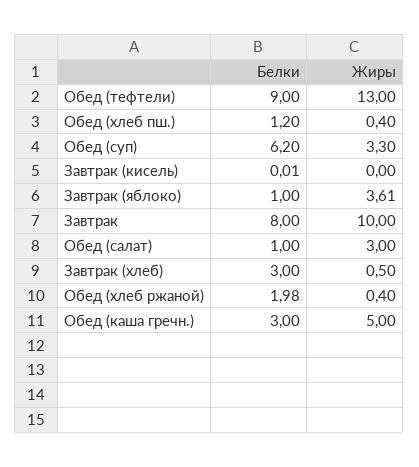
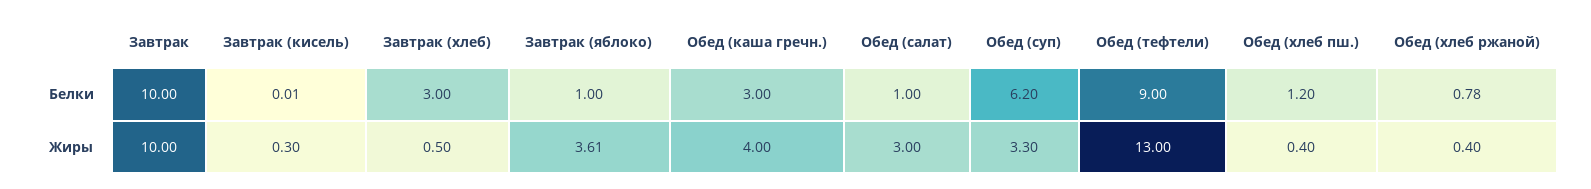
Жиры, Завтрак (кисель): 0 -> 0.3
Белки, Завтрак: 8 -> 10
Белки, Обед (хлеб ржаной): 1.98 -> 0.78
Жиры, Обед (каша гречн.): 5 -> 4

